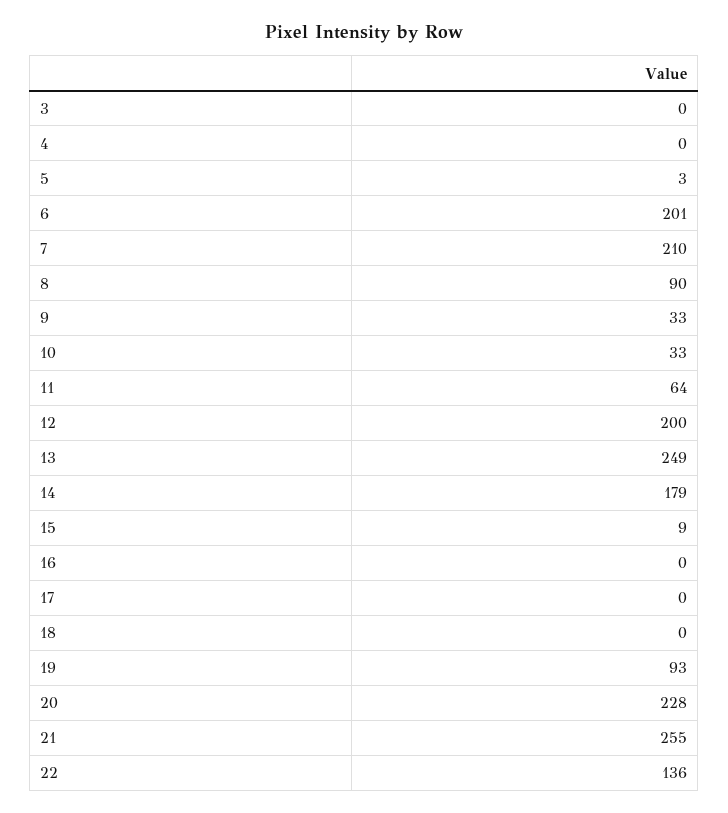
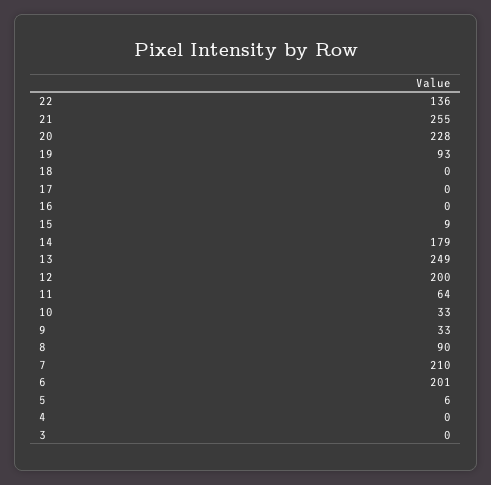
5: 3 -> 6

